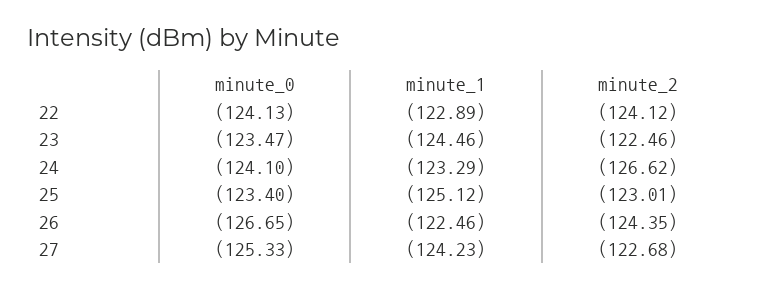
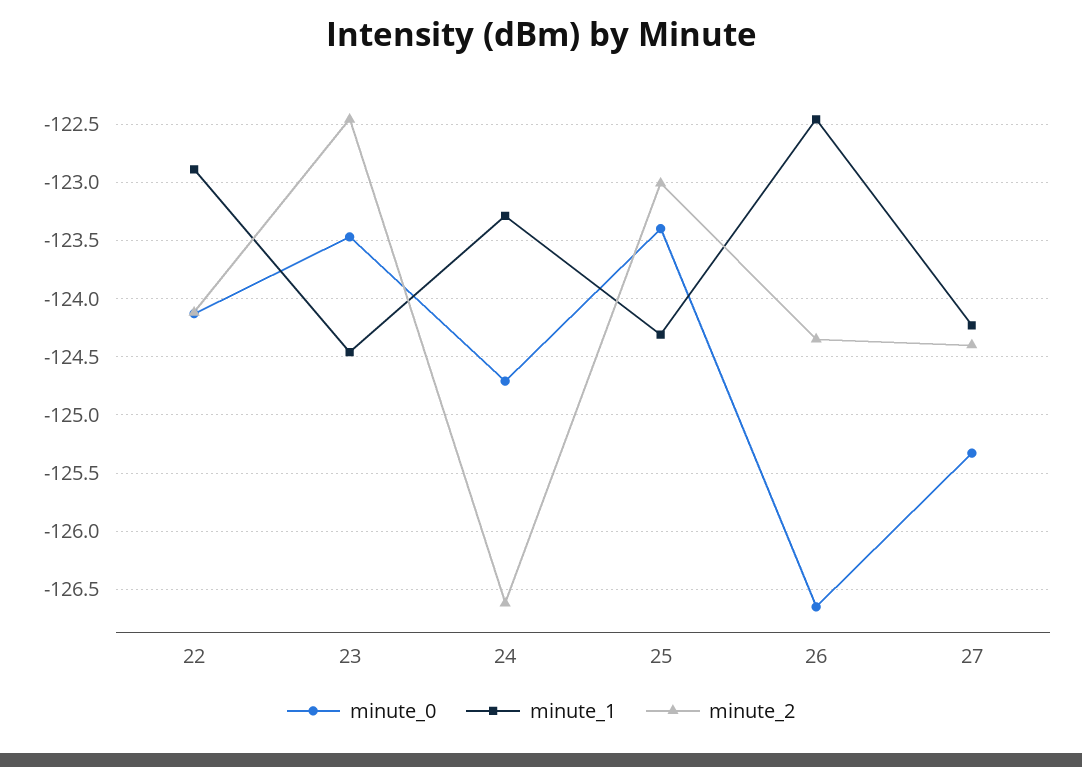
minute_0, 24: -124.1 -> -124.7
minute_1, 25: -125.12 -> -124.3
minute_2, 27: -122.68 -> -124.4

